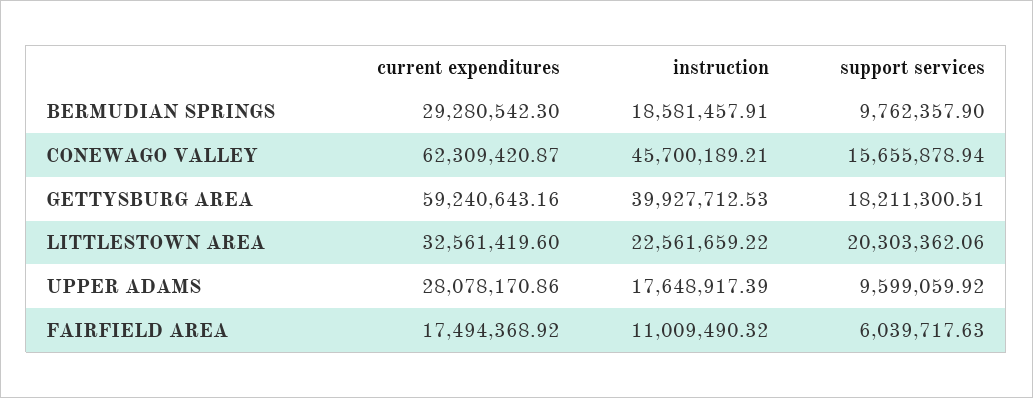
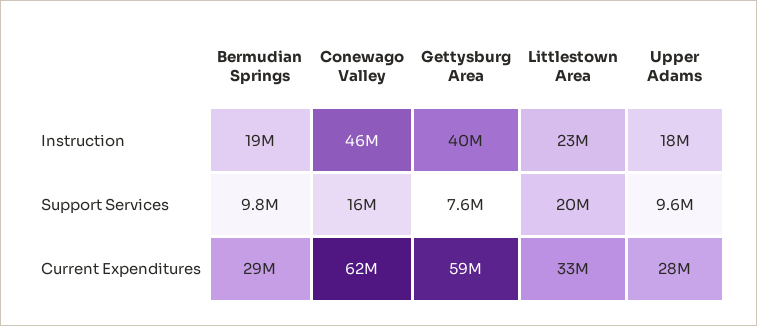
support services, GETTYSBURG AREA: 18211300.51 -> 7600000
current expenditures, FAIRFIELD AREA: 17494368.92 -> none
instruction, FAIRFIELD AREA: 11009490.32 -> none
support services, FAIRFIELD AREA: 6039717.63 -> none

